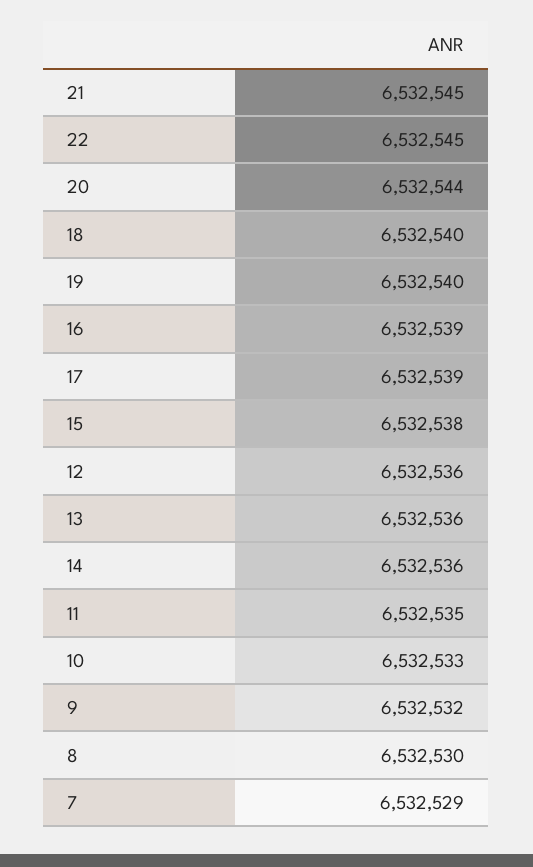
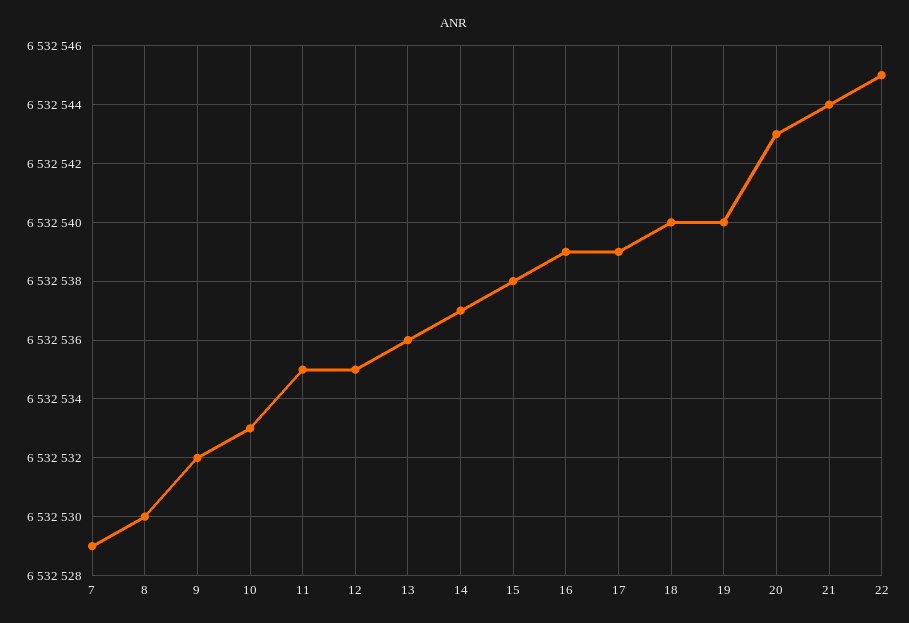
21: 6532545 -> 6532544
20: 6532544 -> 6532543
12: 6532536 -> 6532535
14: 6532536 -> 6532537

